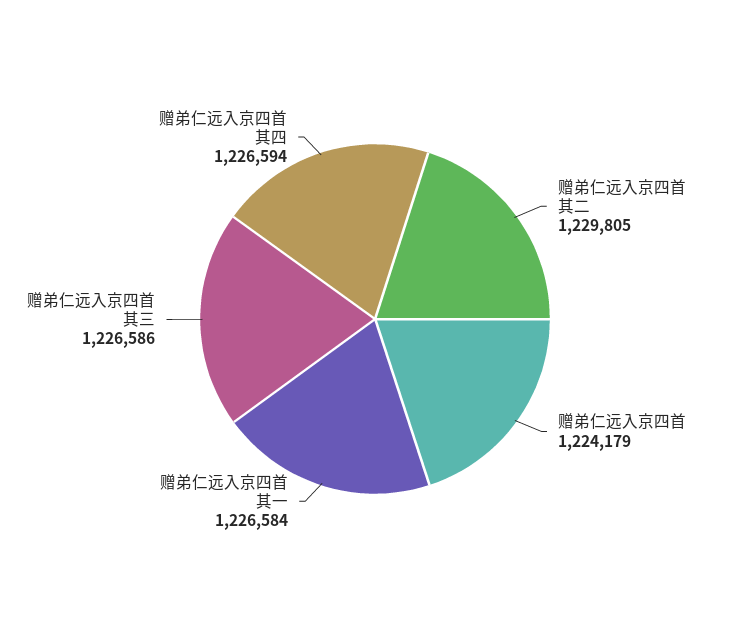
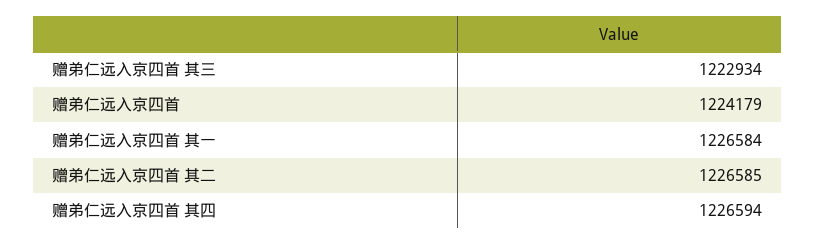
赠弟仁远入京四首 其二: 1229805 -> 1226585
赠弟仁远入京四首 其三: 1226586 -> 1222934

